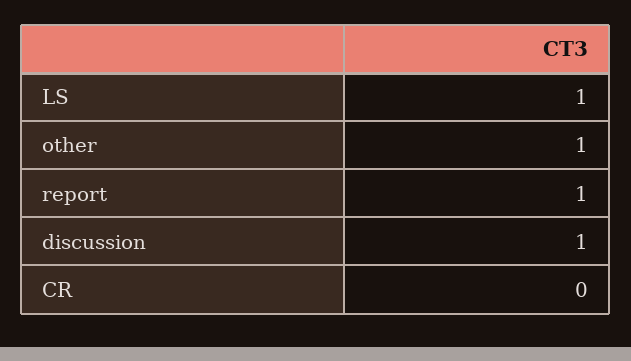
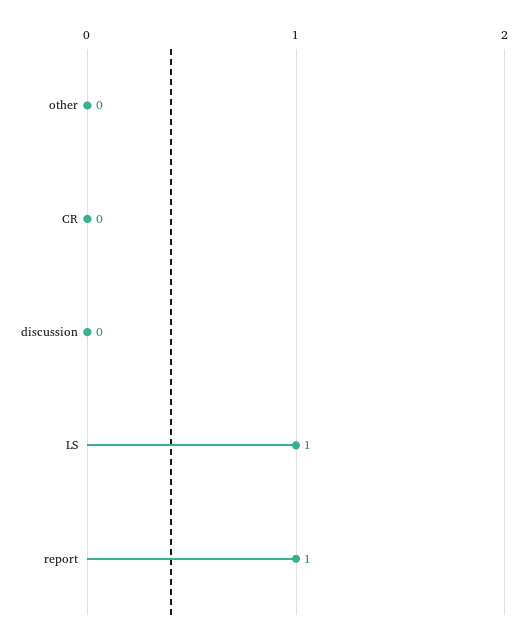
other: 1 -> 0
discussion: 1 -> 0

